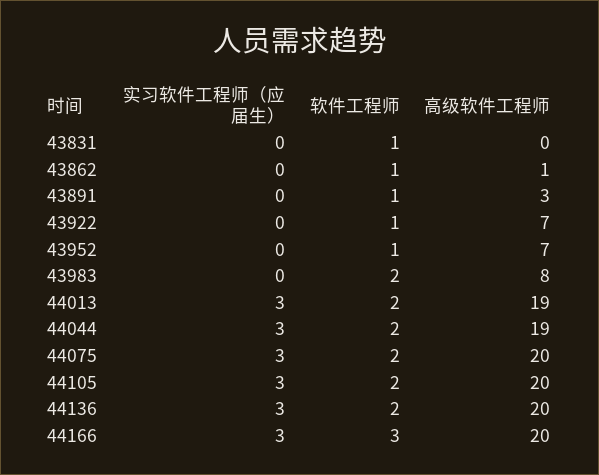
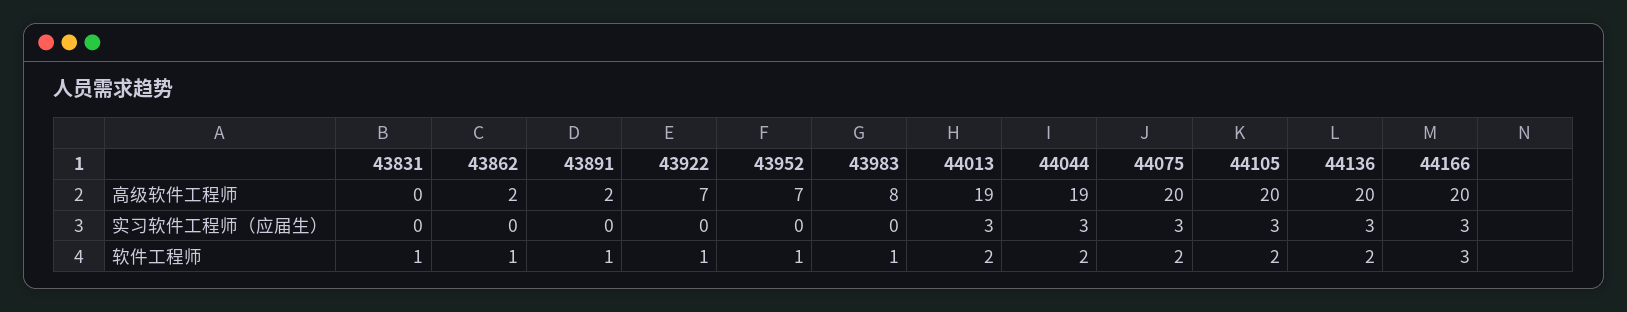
高级软件工程师, 43862: 1 -> 2
高级软件工程师, 43891: 3 -> 2
软件工程师, 43983: 2 -> 1

